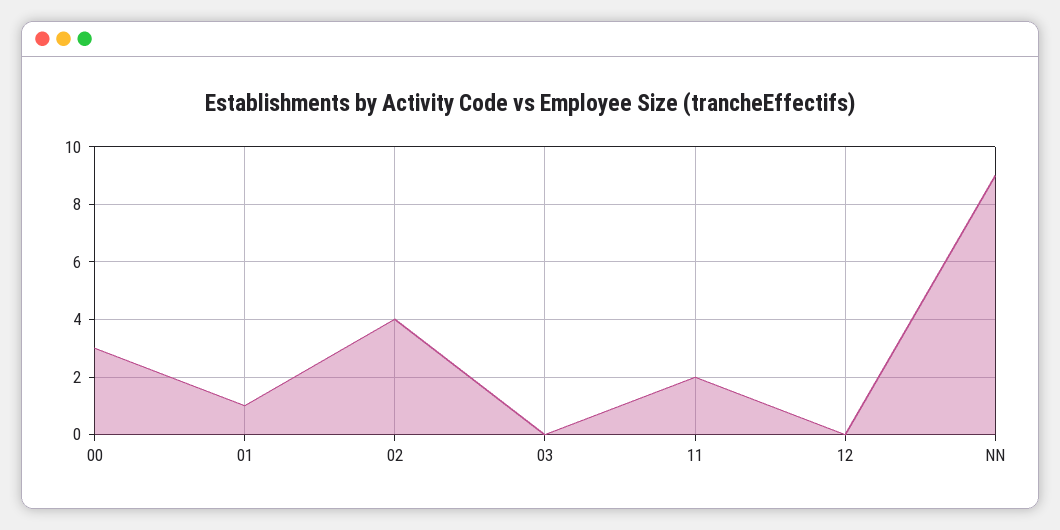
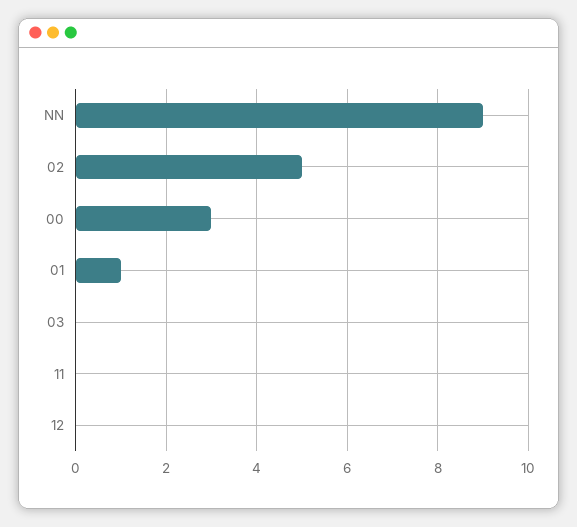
02: 4 -> 5
11: 2 -> 0

